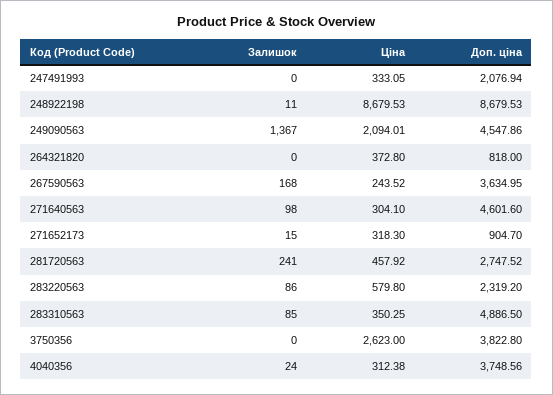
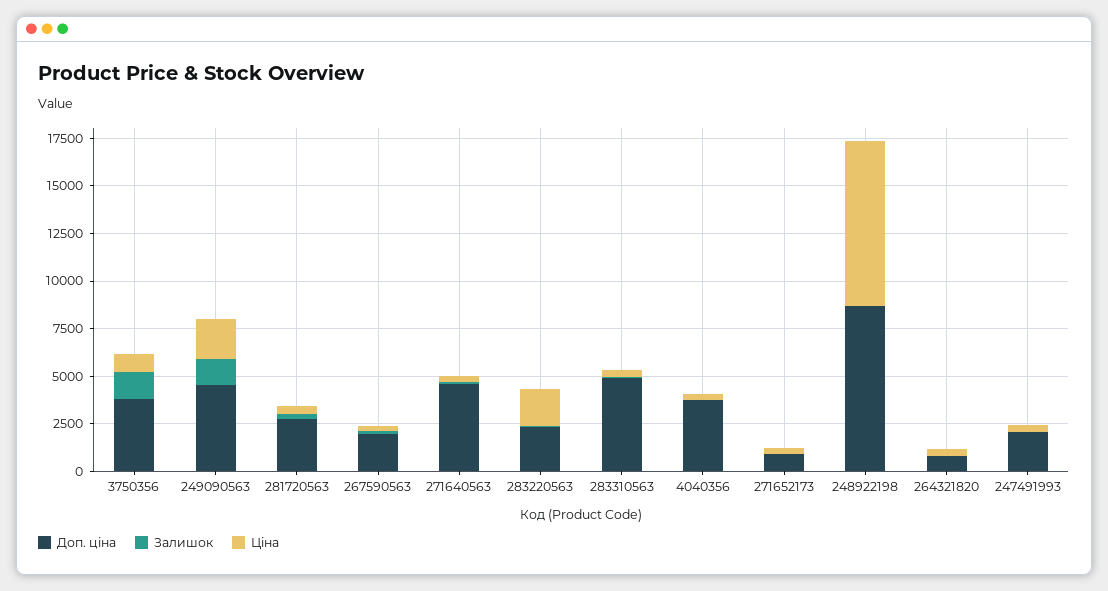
Доп. ціна, 267590563: 3634.95 -> 2000
Ціна, 283220563: 579.8 -> 2000
Залишок, 3750356: 0 -> 1500
Ціна, 3750356: 2623 -> 1000

